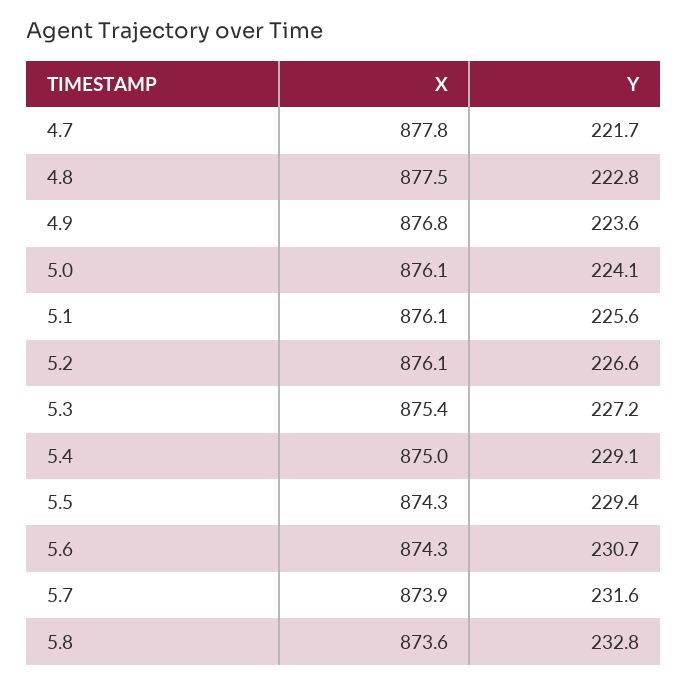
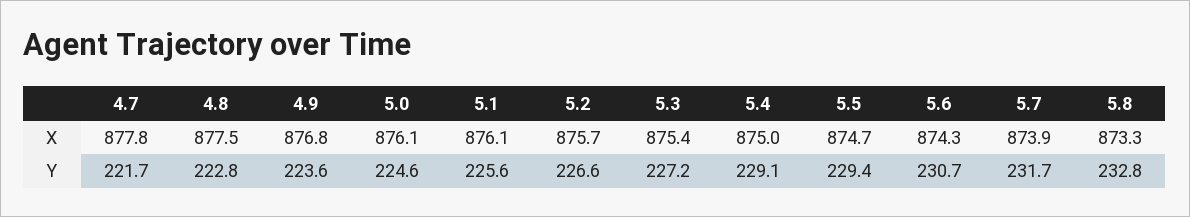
Y, 5.0: 224.1 -> 224.6
X, 5.2: 876.1 -> 875.7
X, 5.5: 874.3 -> 874.7
Y, 5.7: 231.6 -> 231.7
X, 5.8: 873.6 -> 873.3

